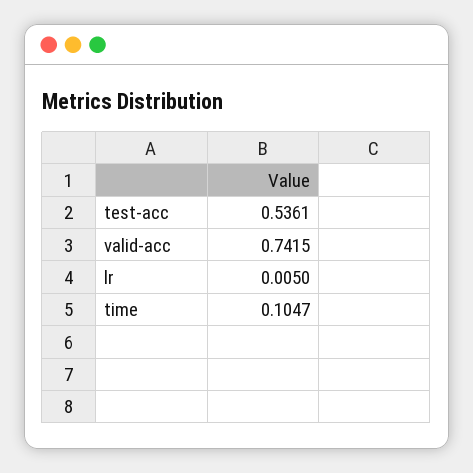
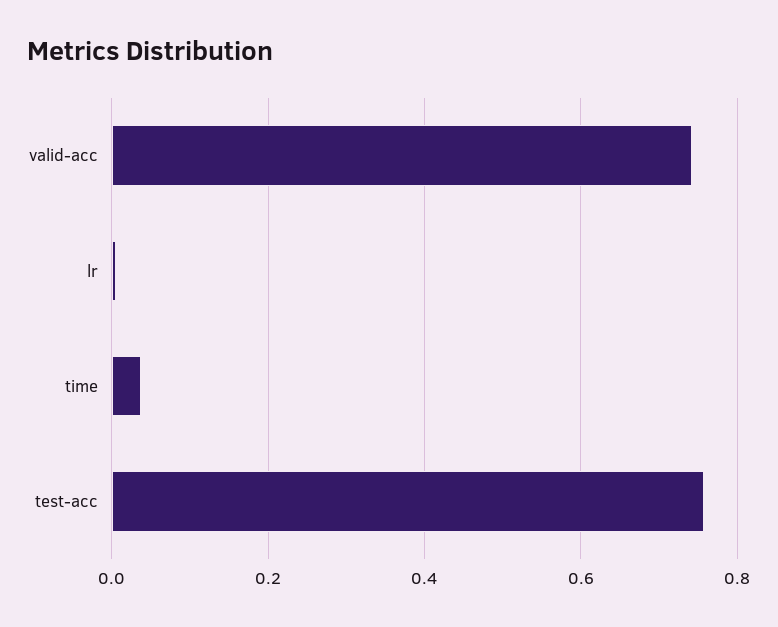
test-acc: 0.5361 -> 0.76
time: 0.1047 -> 0.04

